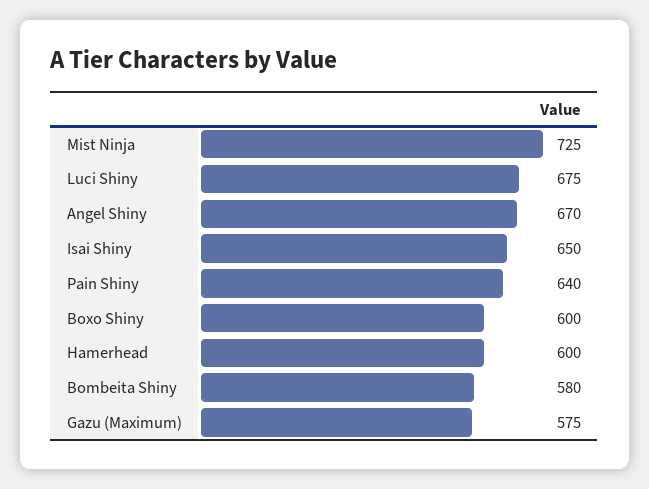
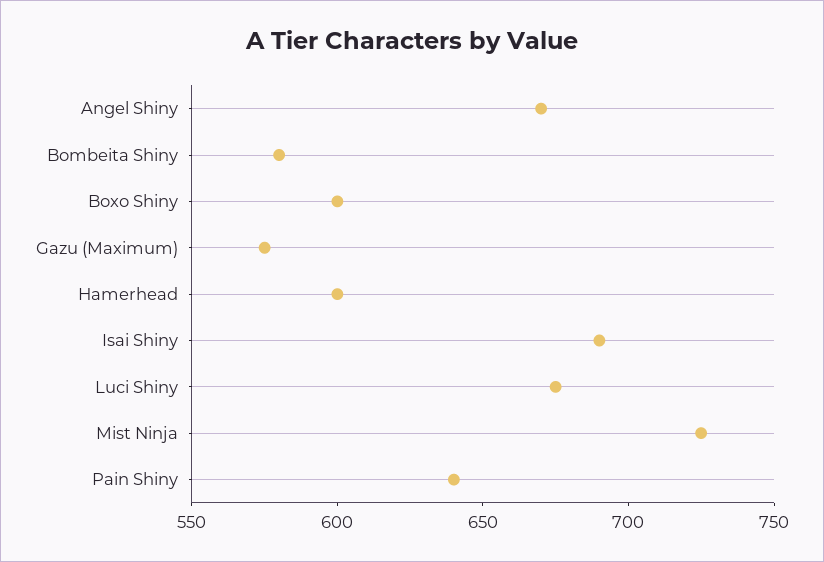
Isai Shiny: 650 -> 690

